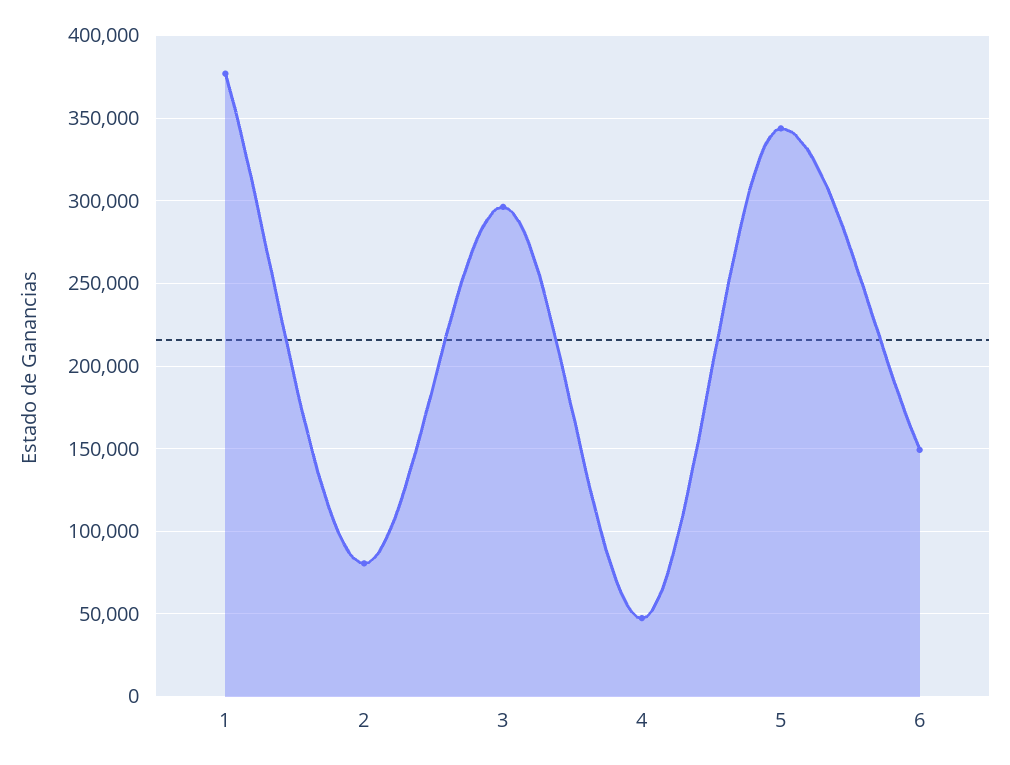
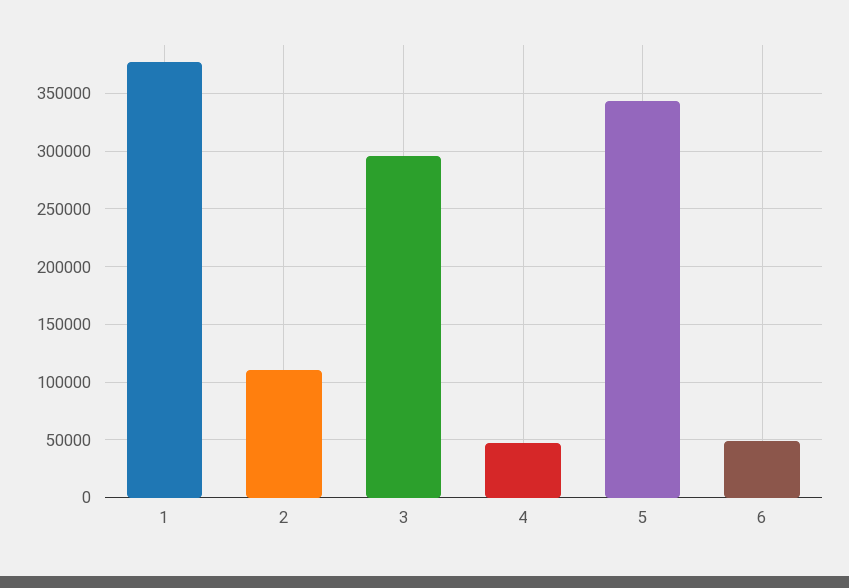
2: 80000 -> 110000
6: 150000 -> 50000

